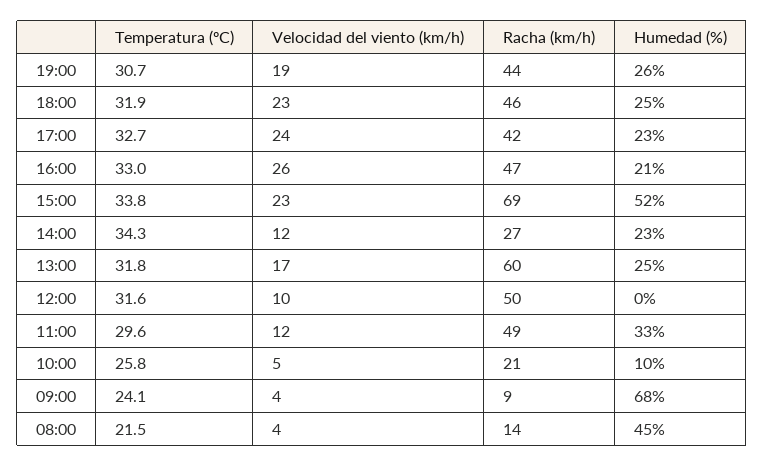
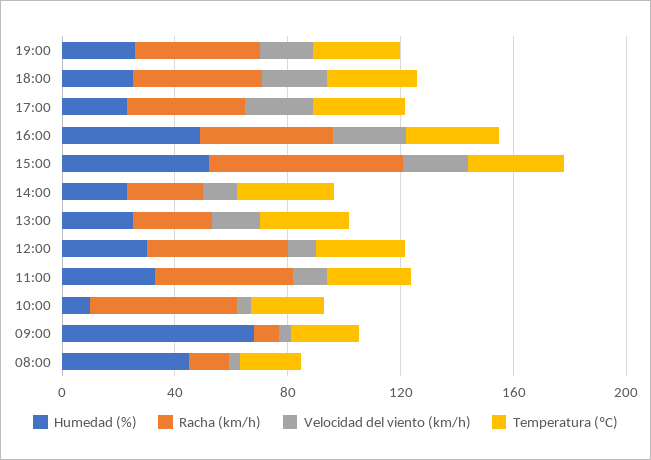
Humedad (%), 16:00: 21 -> 50
Racha (km/h), 13:00: 60 -> 30
Humedad (%), 12:00: 0 -> 30
Racha (km/h), 10:00: 21 -> 50

